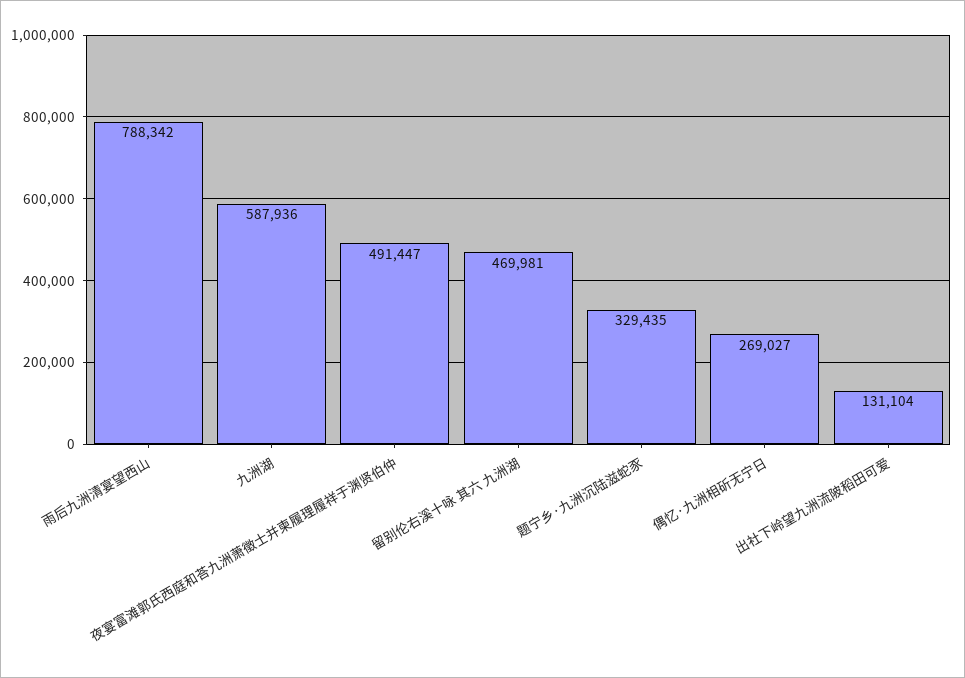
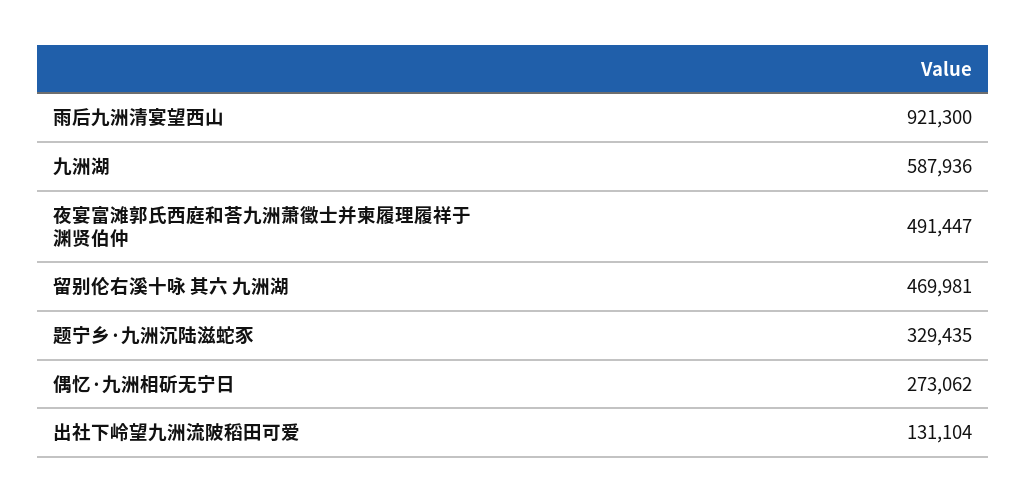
雨后九洲清宴望西山: 788342 -> 921300
偶忆·九洲相斫无宁日: 269027 -> 273062

